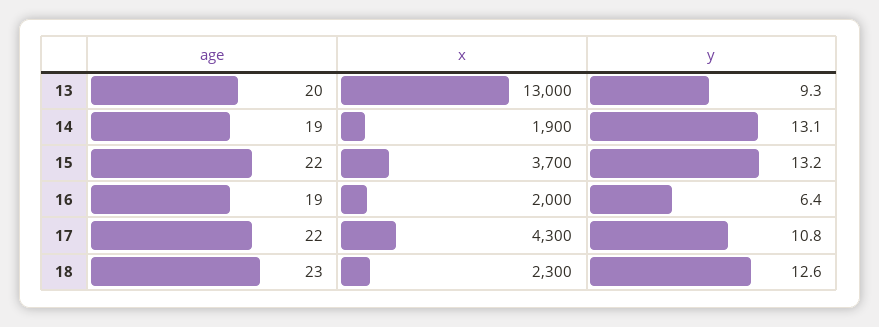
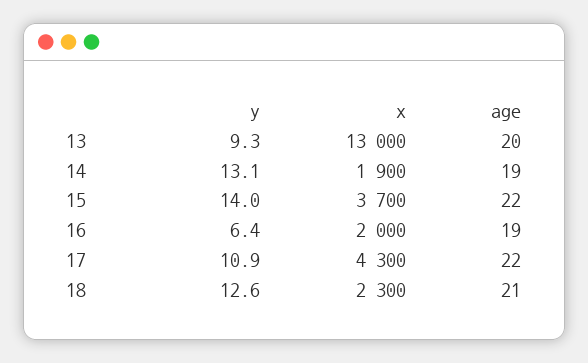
y, 15: 13.2 -> 14
y, 17: 10.8 -> 10.9
age, 18: 23 -> 21

